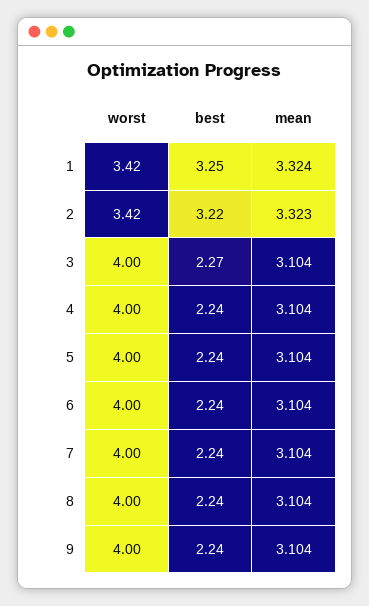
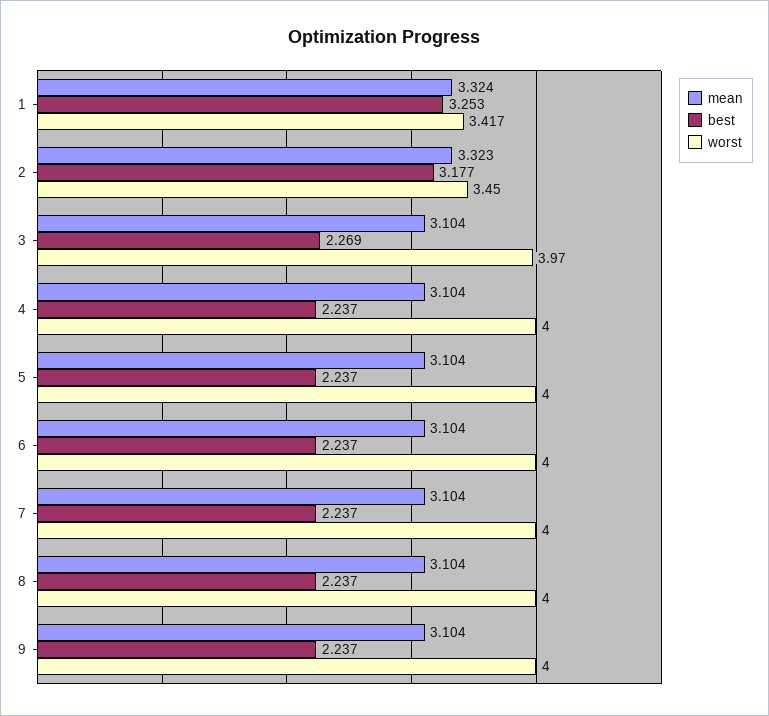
worst, 2: 3.42 -> 3.45
best, 2: 3.22 -> 3.177
worst, 3: 4 -> 3.97

